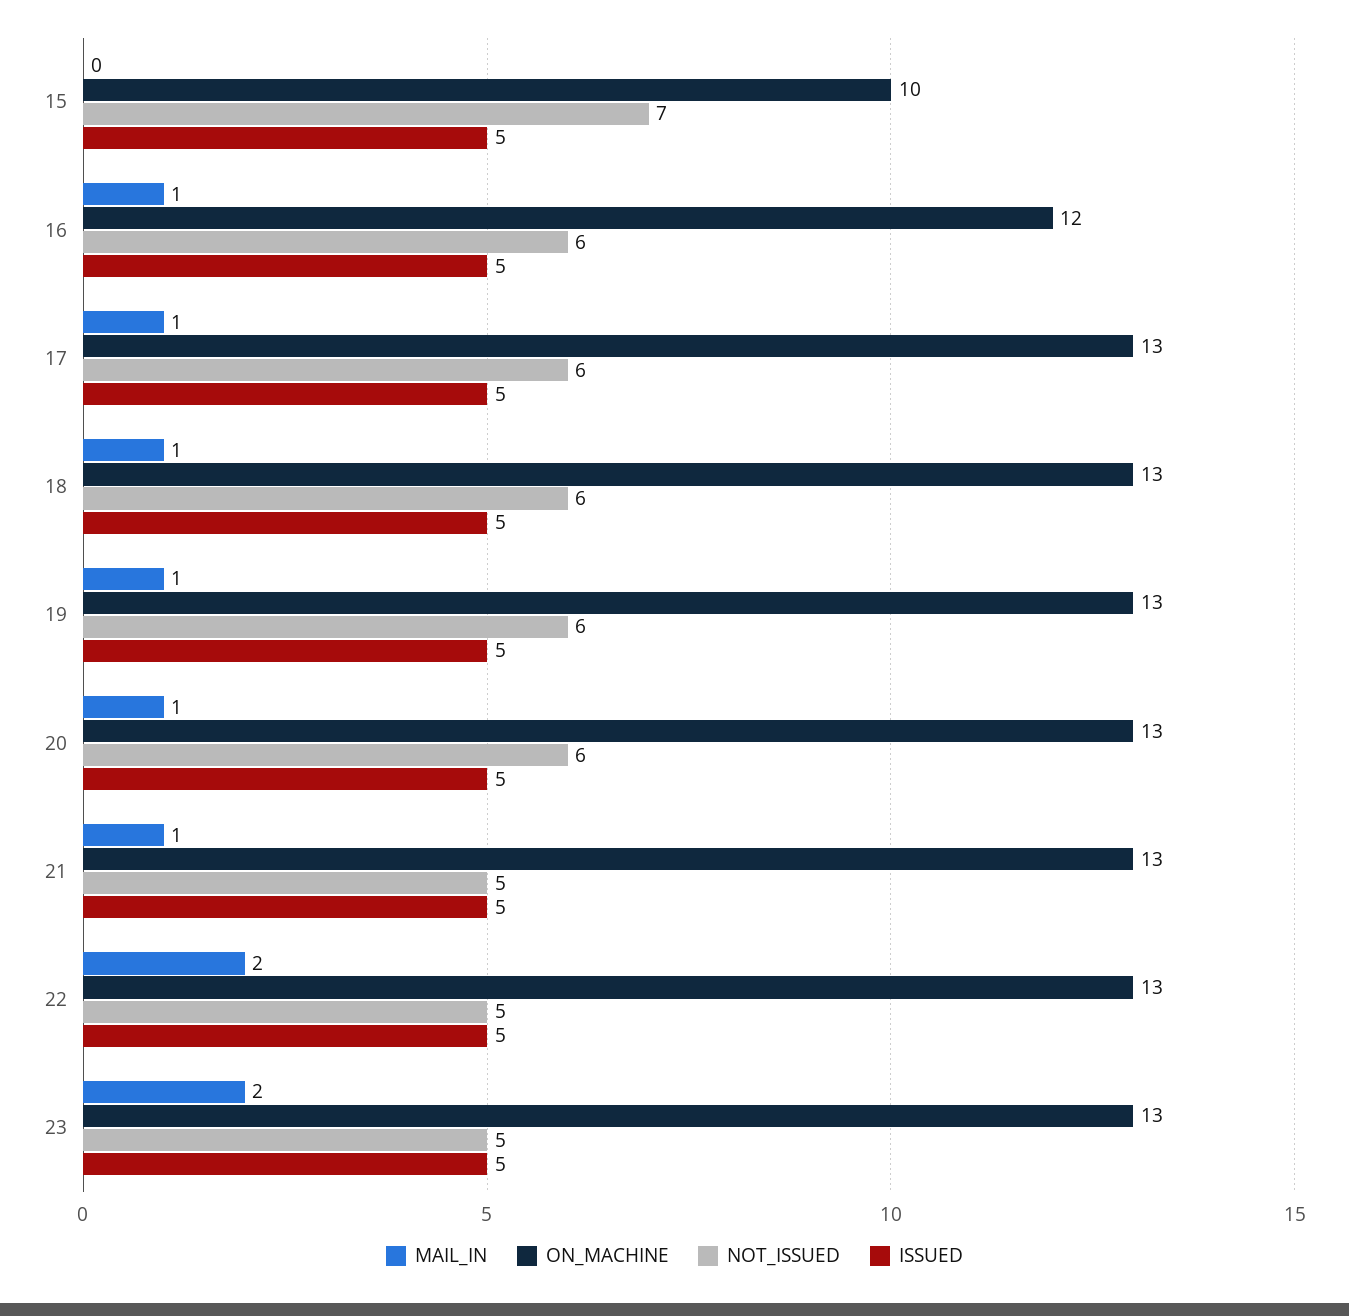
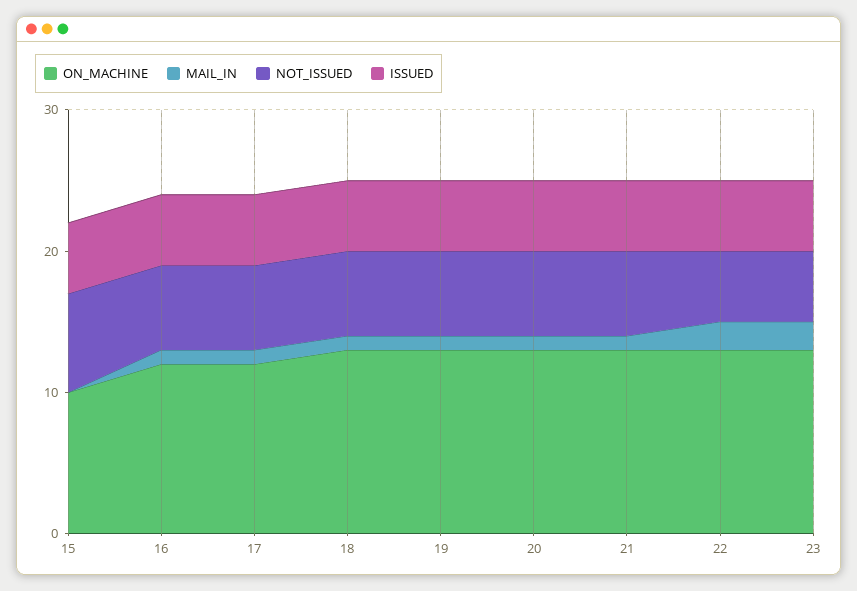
ON_MACHINE, 17: 13 -> 12
NOT_ISSUED, 21: 5 -> 6

